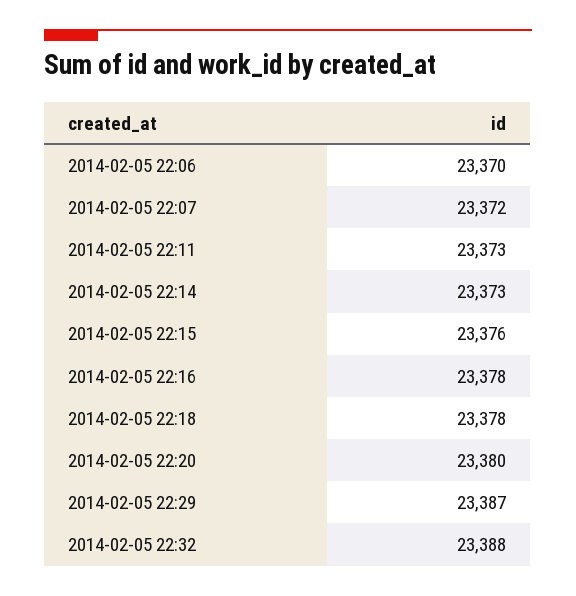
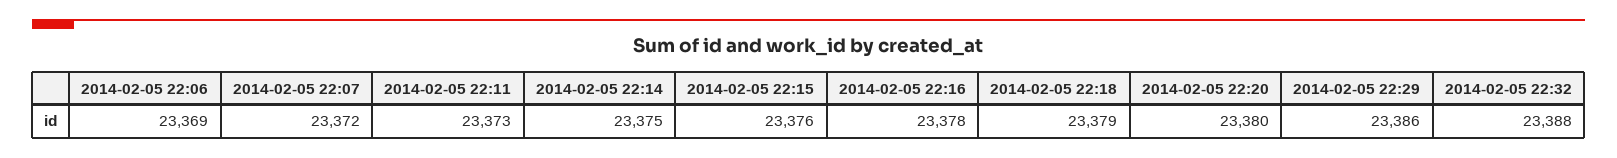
2014-02-05 22:06: 23370 -> 23369
2014-02-05 22:14: 23373 -> 23375
2014-02-05 22:18: 23378 -> 23379
2014-02-05 22:29: 23387 -> 23386

